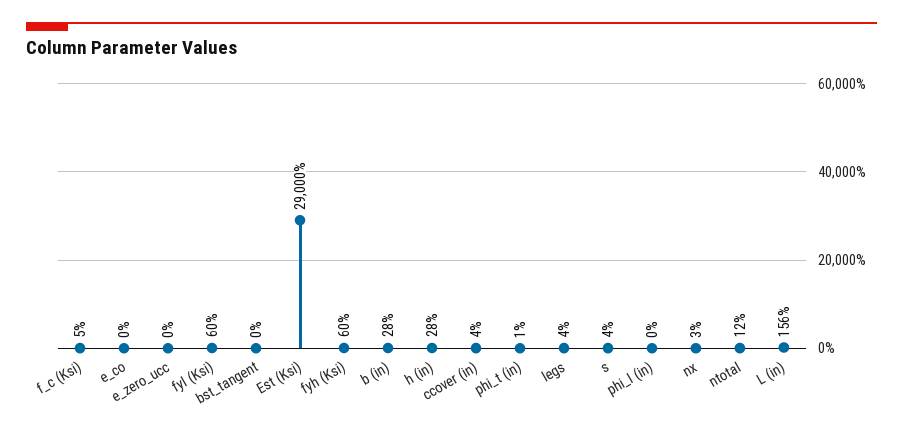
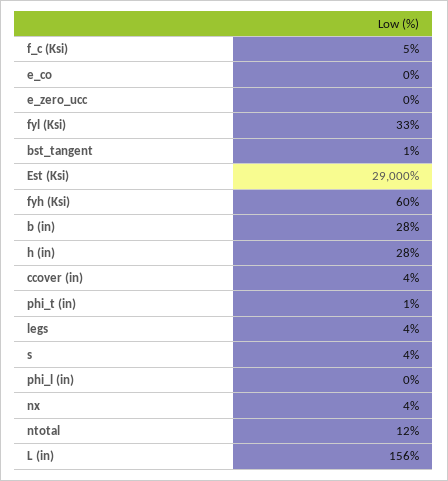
fyl (Ksi): 60 -> 33
bst_tangent: 0 -> 1
nx: 3 -> 4

